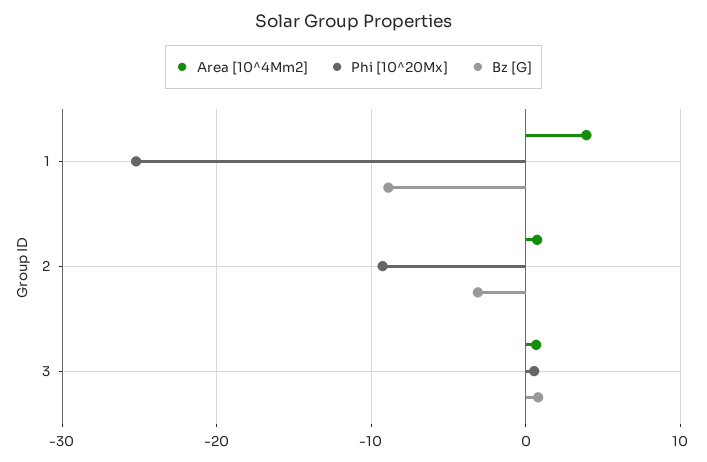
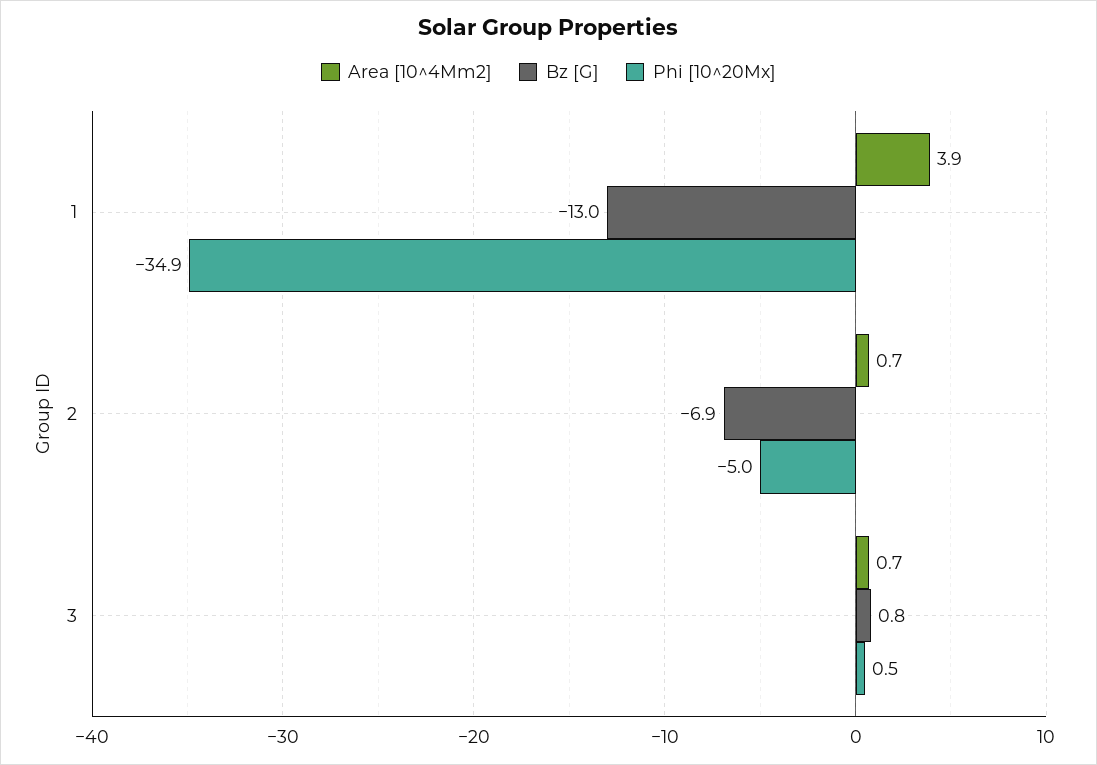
Phi [10^20Mx], 1: -25 -> -34.9
Bz [G], 1: -9 -> -13
Phi [10^20Mx], 2: -9 -> -5
Bz [G], 2: -3 -> -6.9

